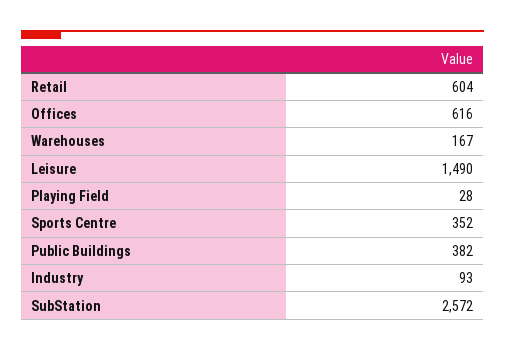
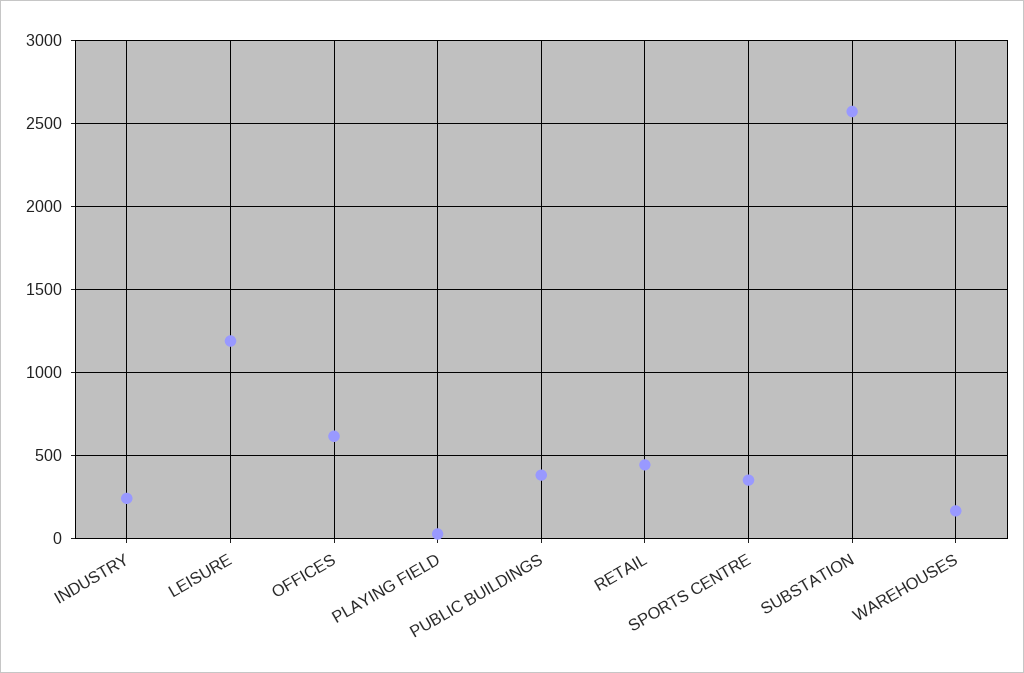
Retail: 604 -> 450
Leisure: 1490 -> 1200
Industry: 93 -> 250

